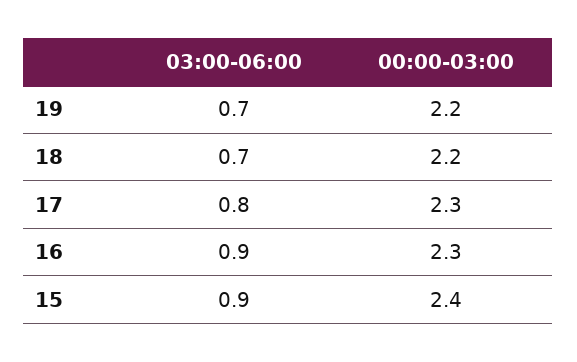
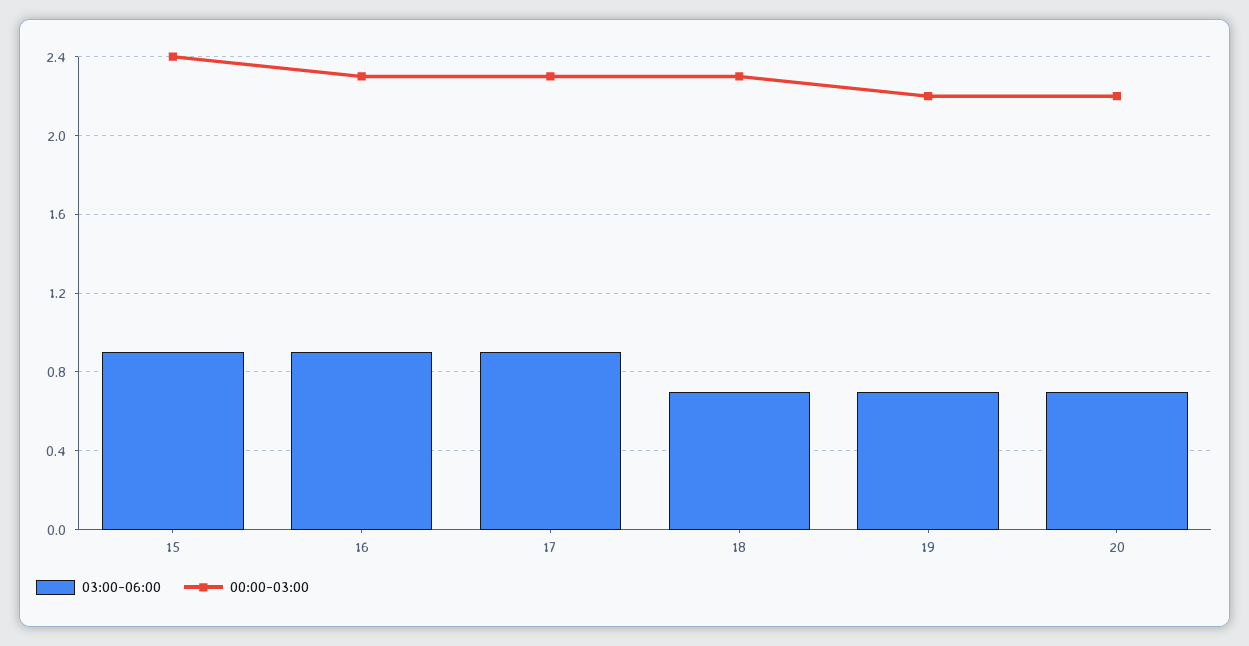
00:00-03:00, 18: 2.2 -> 2.3
03:00-06:00, 17: 0.8 -> 0.9
03:00-06:00, 20: none -> 0.7
00:00-03:00, 20: none -> 2.2

